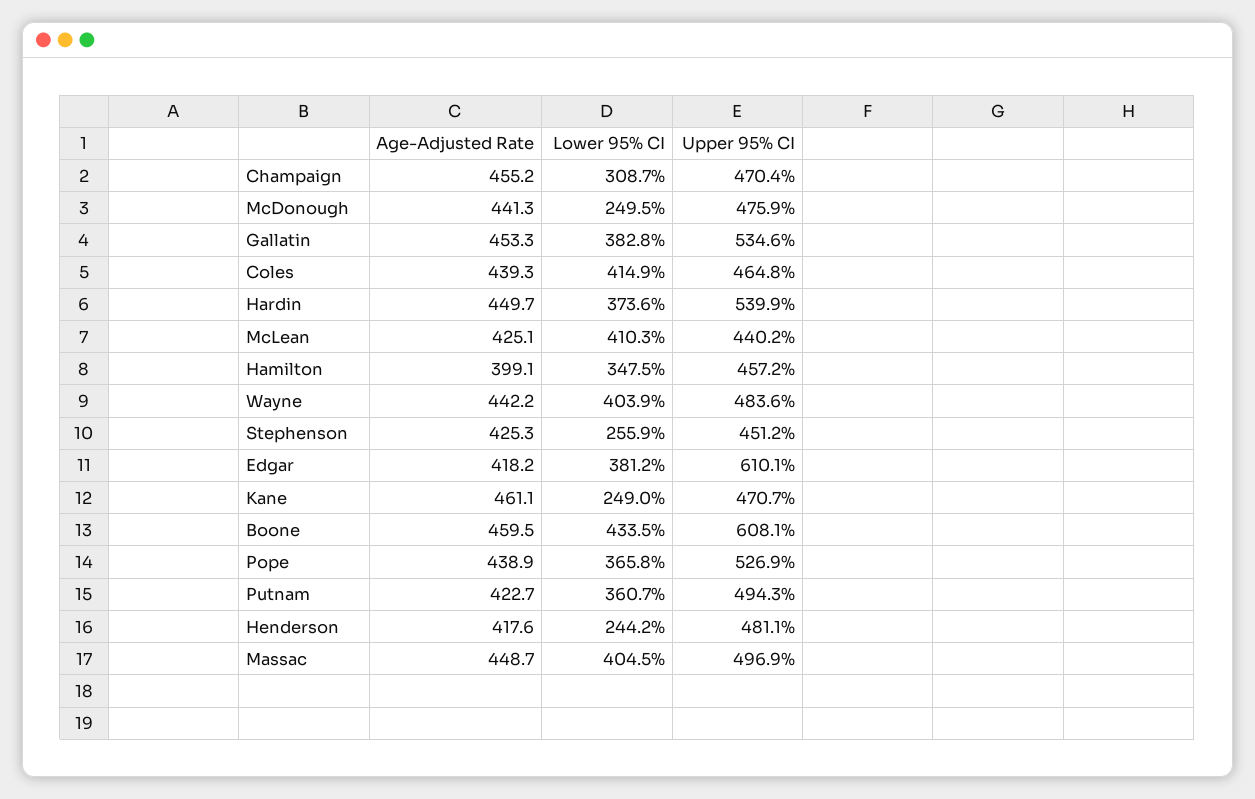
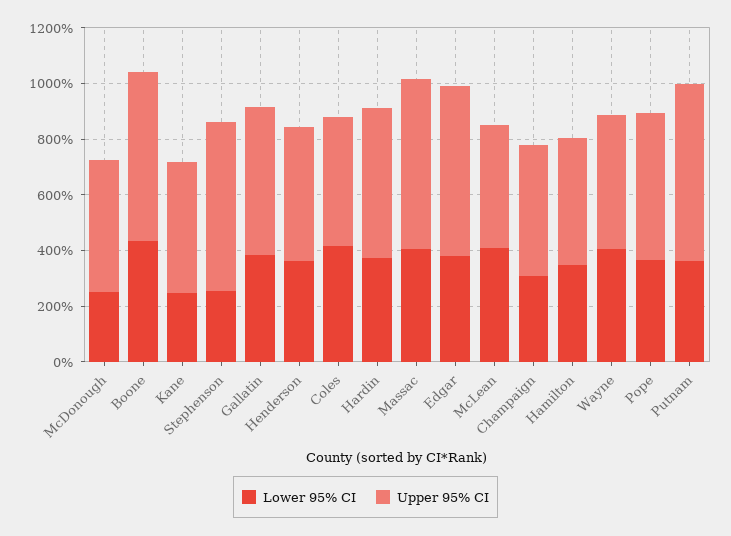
Age-Adjusted Rate, Champaign: 455.2 -> none
Age-Adjusted Rate, McDonough: 441.3 -> none
Age-Adjusted Rate, Gallatin: 453.3 -> none
Age-Adjusted Rate, Coles: 439.3 -> none
Age-Adjusted Rate, Hardin: 449.7 -> none
Age-Adjusted Rate, McLean: 425.1 -> none
Age-Adjusted Rate, Hamilton: 399.1 -> none
Age-Adjusted Rate, Wayne: 442.2 -> none
Age-Adjusted Rate, Stephenson: 425.3 -> none
Upper 95% CI, Stephenson: 451.2 -> 600
Age-Adjusted Rate, Edgar: 418.2 -> none
Age-Adjusted Rate, Kane: 461.1 -> none
Age-Adjusted Rate, Boone: 459.5 -> none
Age-Adjusted Rate, Pope: 438.9 -> none
Age-Adjusted Rate, Putnam: 422.7 -> none
Upper 95% CI, Putnam: 494.3 -> 650
Age-Adjusted Rate, Henderson: 417.6 -> none
Lower 95% CI, Henderson: 244.2 -> 350
Age-Adjusted Rate, Massac: 448.7 -> none
Upper 95% CI, Massac: 496.9 -> 600

